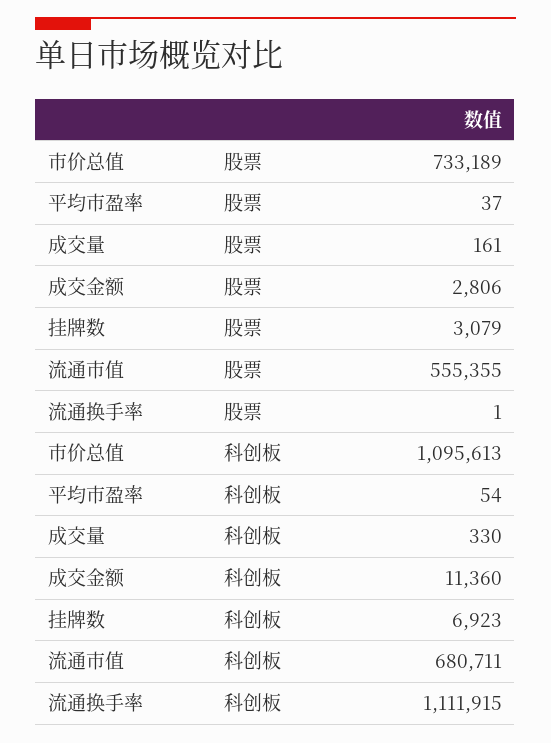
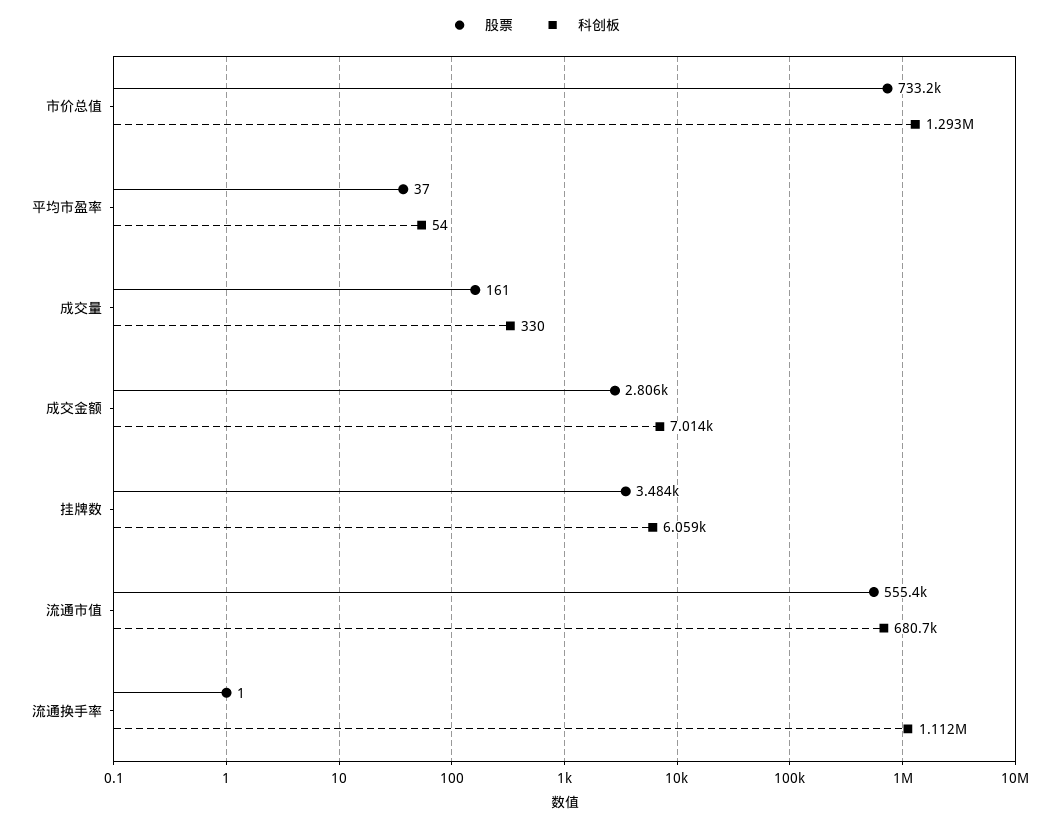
股票, 挂牌数: 3079 -> 3484
科创板, 市价总值: 1095613 -> 1293000
科创板, 成交金额: 11360 -> 7014
科创板, 挂牌数: 6923 -> 6059

